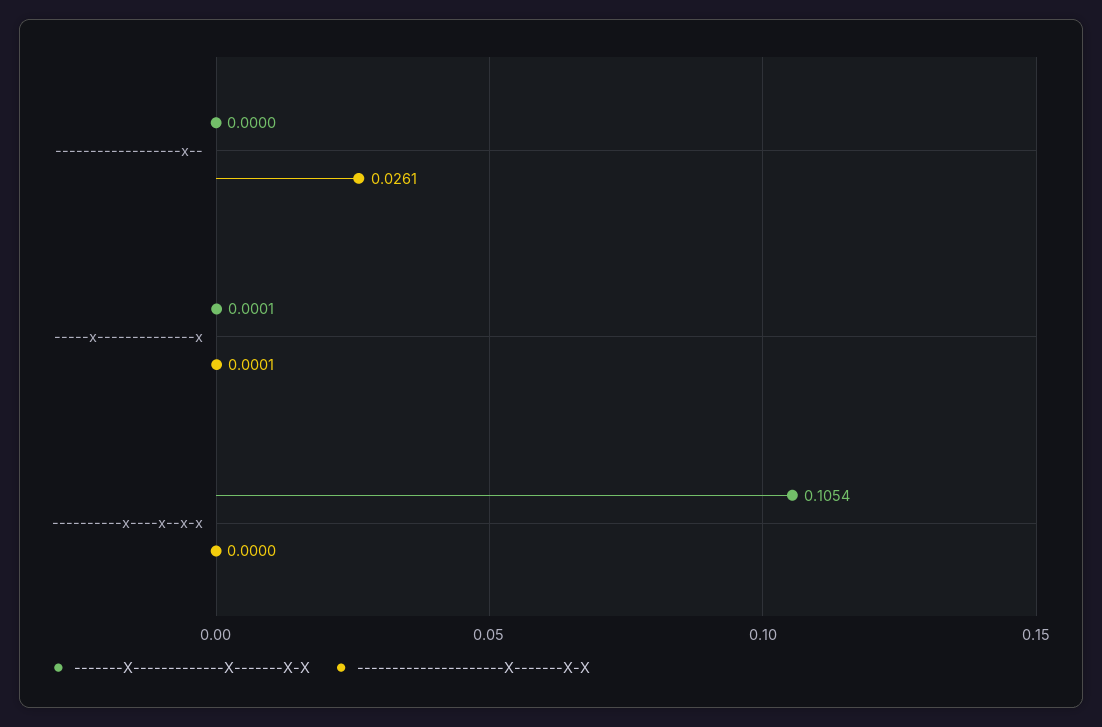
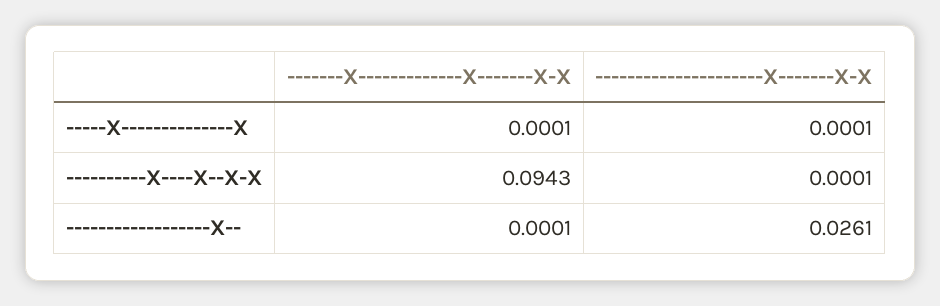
-------X-------------X-------X-X, ------------------x--: 0 -> 0.0001
-------X-------------X-------X-X, ----------x----x--x-x: 0.1054 -> 0.0943
---------------------X-------X-X, ----------x----x--x-x: 0 -> 0.0001

